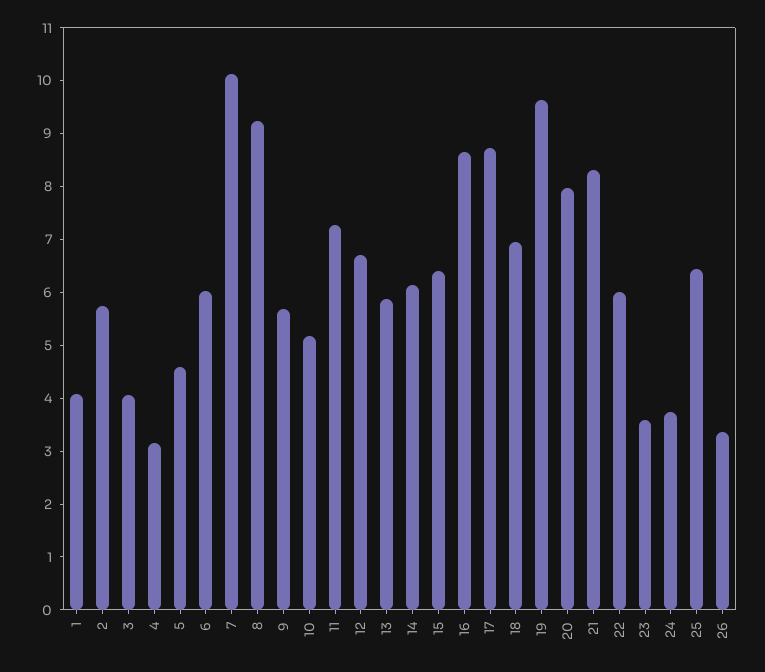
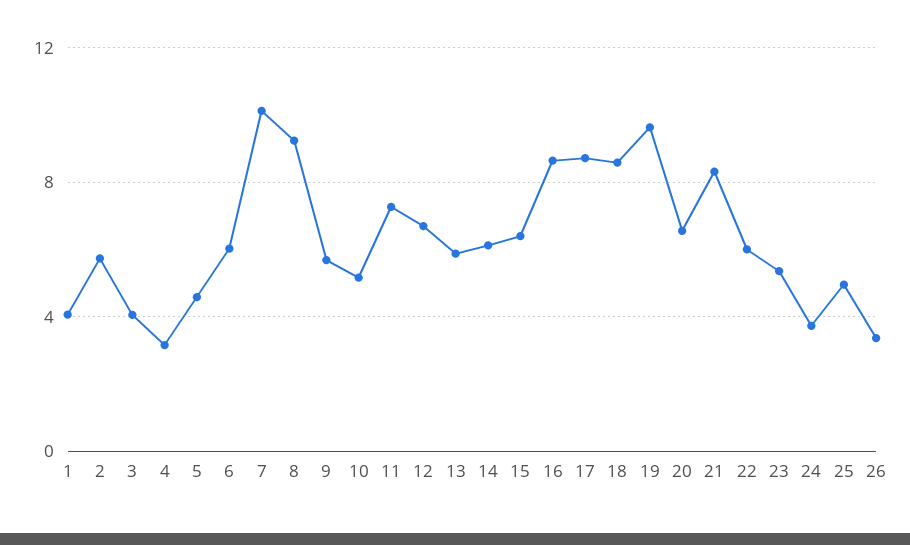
18: 7 -> 8.5
20: 8 -> 6.5
23: 3.6 -> 5.5
25: 6.4 -> 5

